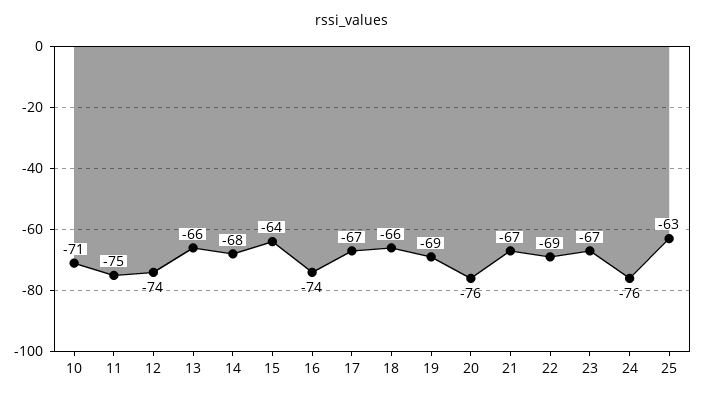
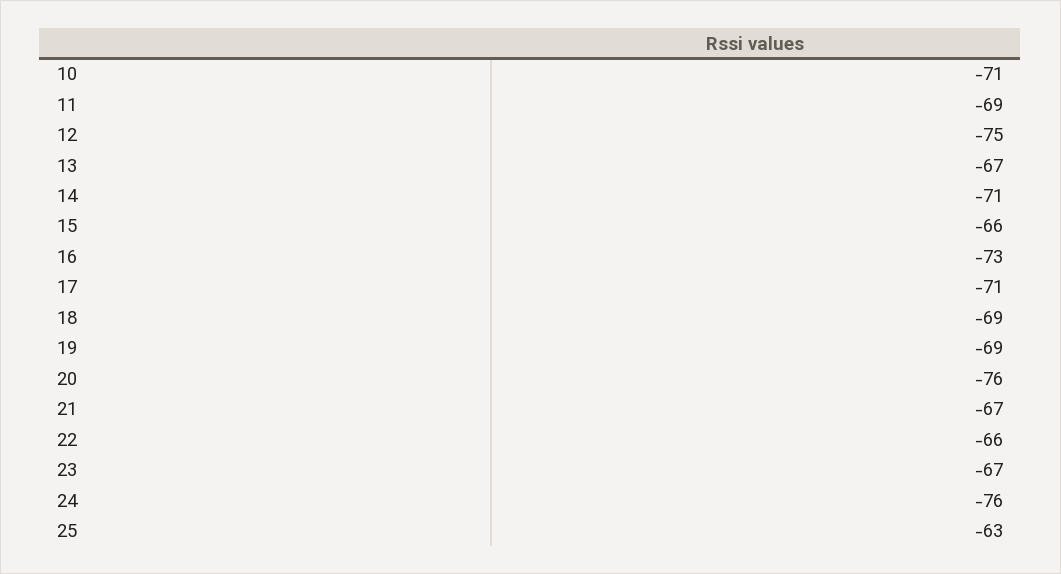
11: -75 -> -69
12: -74 -> -75
13: -66 -> -67
14: -68 -> -71
15: -64 -> -66
16: -74 -> -73
17: -67 -> -71
18: -66 -> -69
22: -69 -> -66

